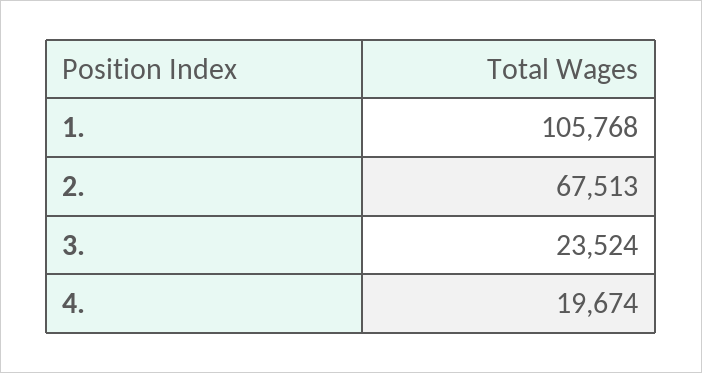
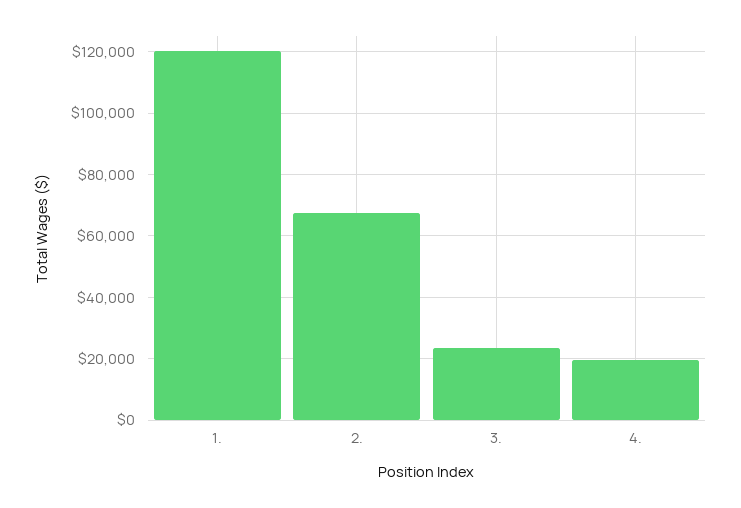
1.: 105768 -> 120000

